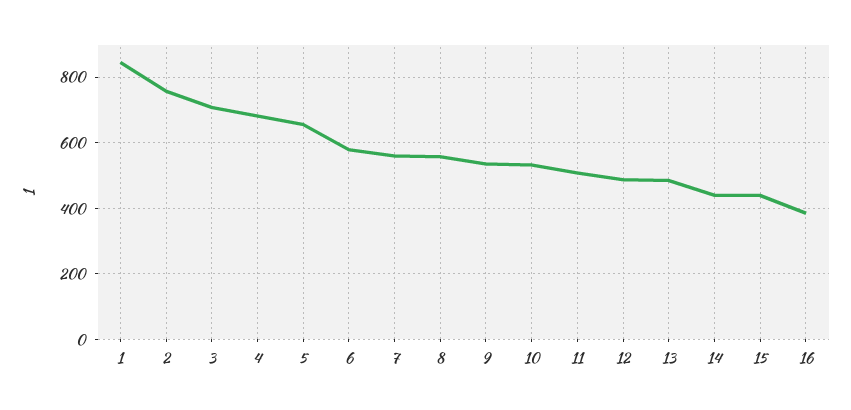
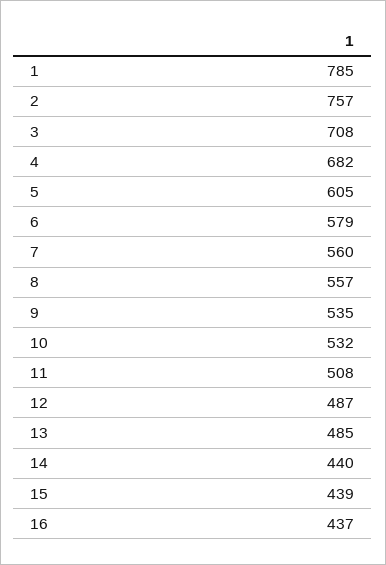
1: 840 -> 785
5: 660 -> 605
16: 380 -> 437

